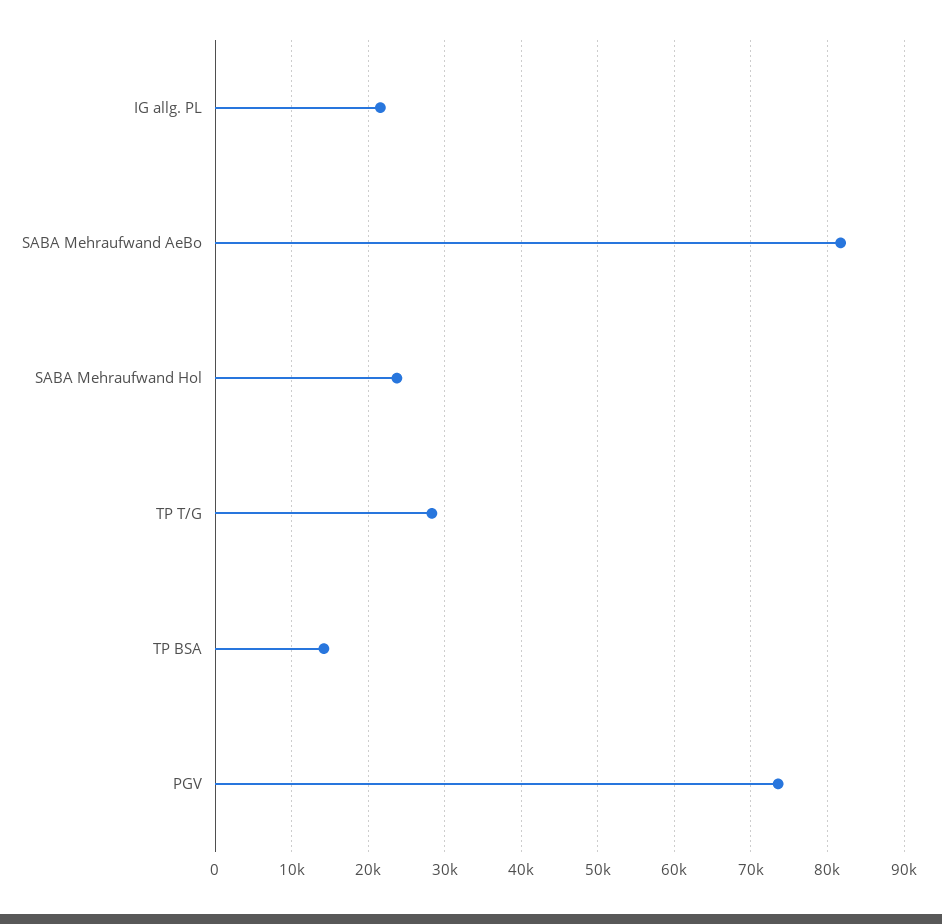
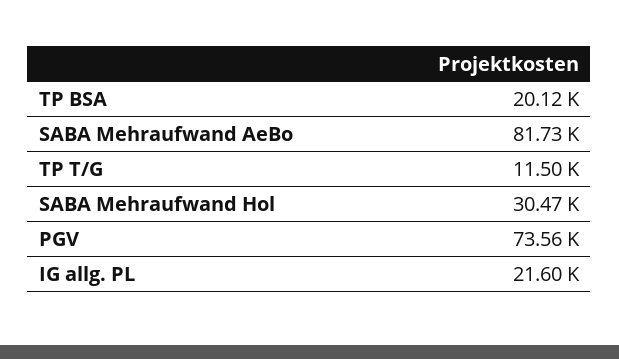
SABA Mehraufwand Hol: 24000 -> 30470
TP T/G: 28000 -> 11500
TP BSA: 14000 -> 20120

